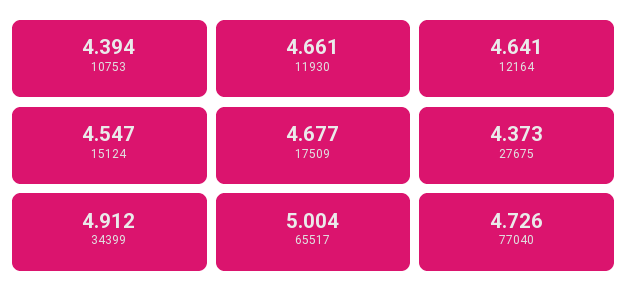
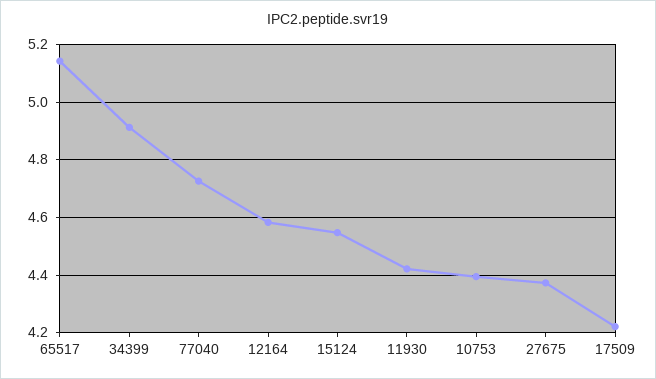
11930: 4.661 -> 4.425
12164: 4.641 -> 4.575
17509: 4.677 -> 4.225
65517: 5.004 -> 5.15

